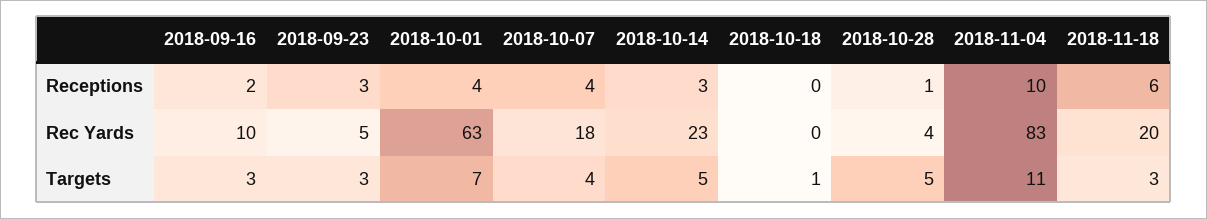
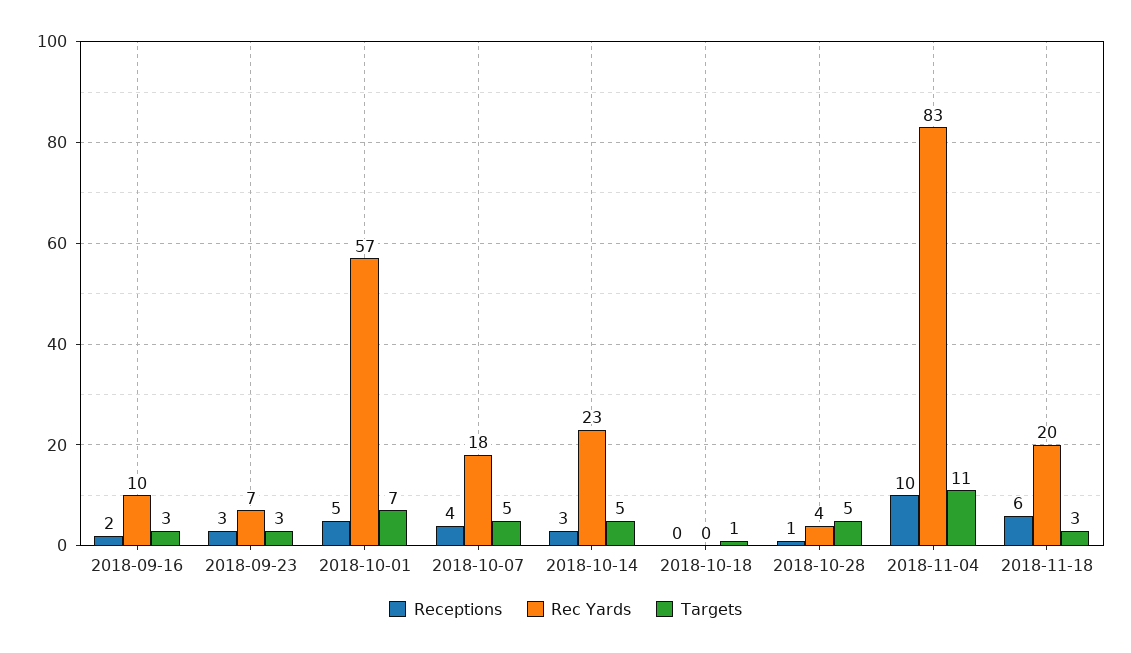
Receptions, 2018-10-01: 4 -> 5
Rec Yards, 2018-09-23: 5 -> 7
Rec Yards, 2018-10-01: 63 -> 57
Targets, 2018-10-07: 4 -> 5

